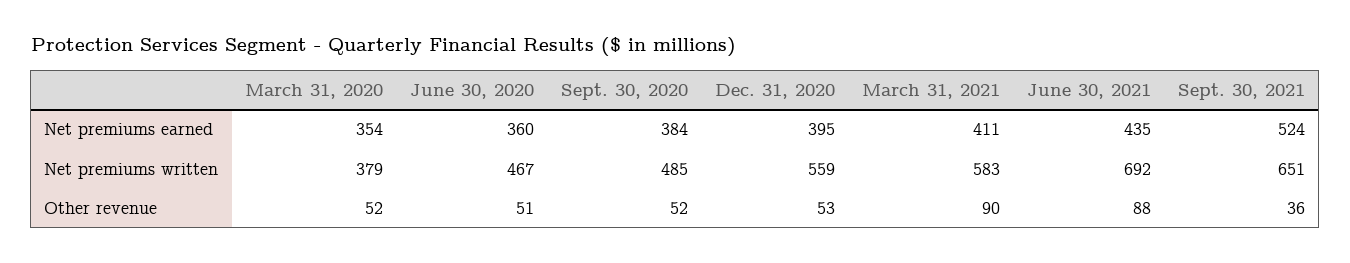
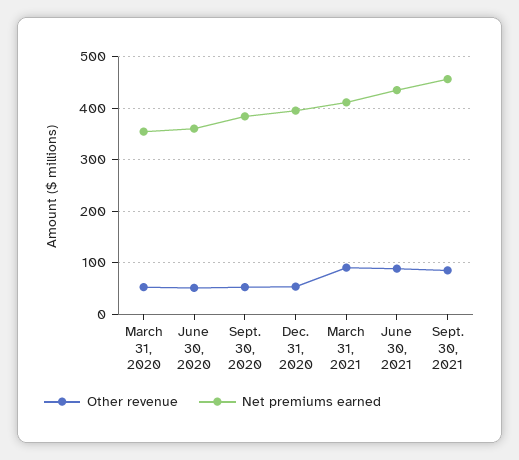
Net premiums earned, Sept. 30, 2021: 524 -> 460
Net premiums written, March 31, 2020: 379 -> none
Net premiums written, June 30, 2020: 467 -> none
Net premiums written, Sept. 30, 2020: 485 -> none
Net premiums written, Dec. 31, 2020: 559 -> none
Net premiums written, March 31, 2021: 583 -> none
Net premiums written, June 30, 2021: 692 -> none
Net premiums written, Sept. 30, 2021: 651 -> none
Other revenue, Sept. 30, 2021: 36 -> 80

